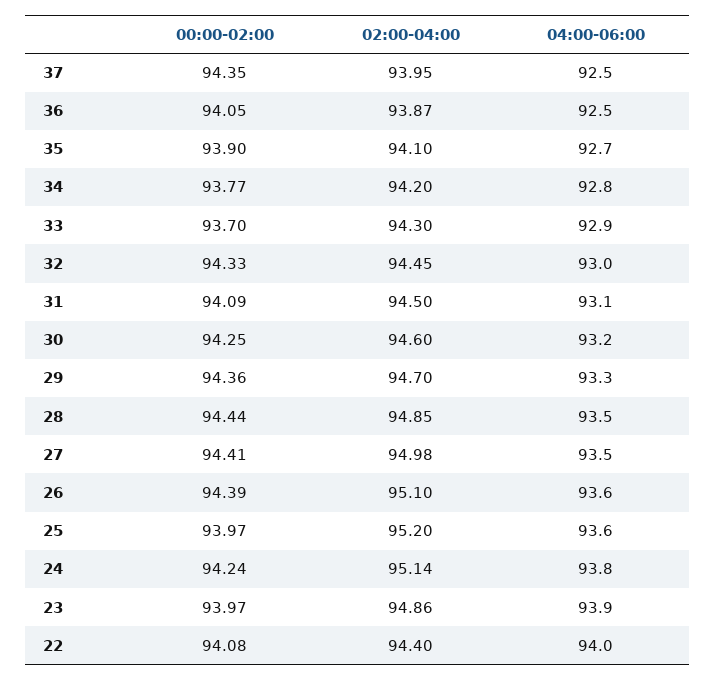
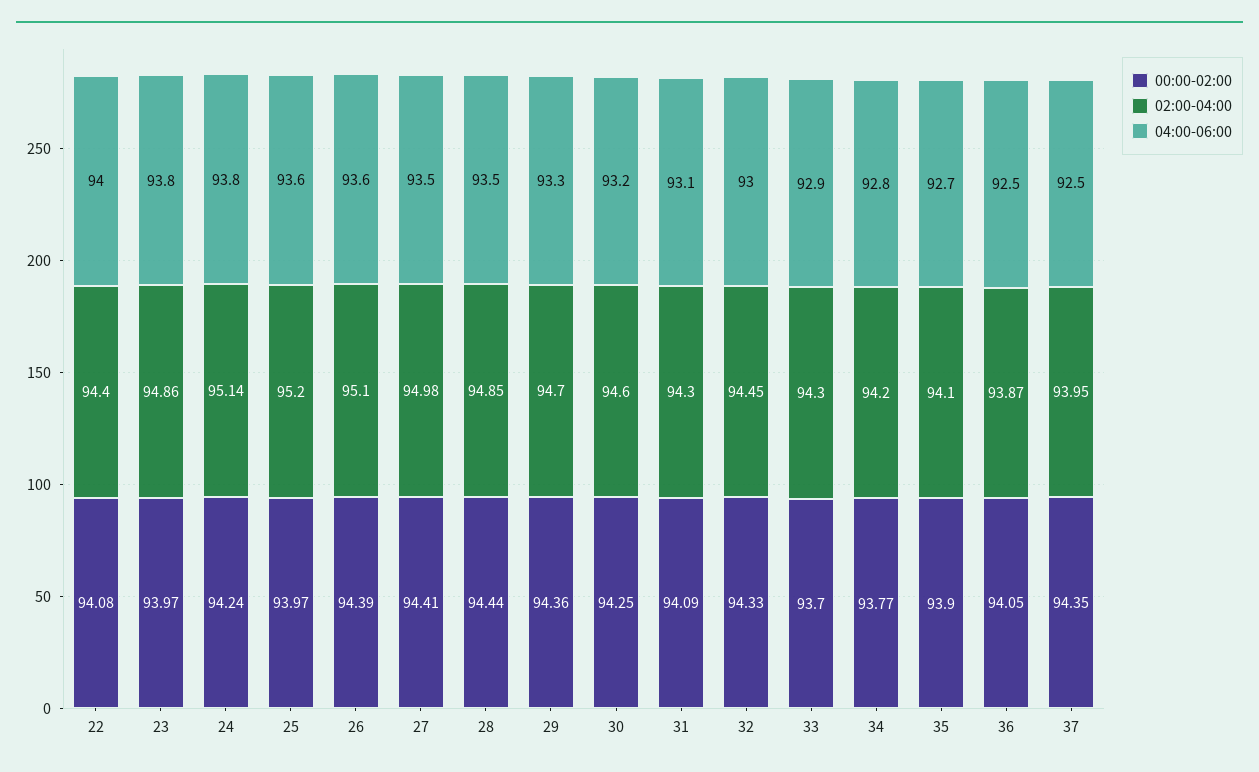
02:00-04:00, 31: 94.5 -> 94.3
04:00-06:00, 23: 93.9 -> 93.8

